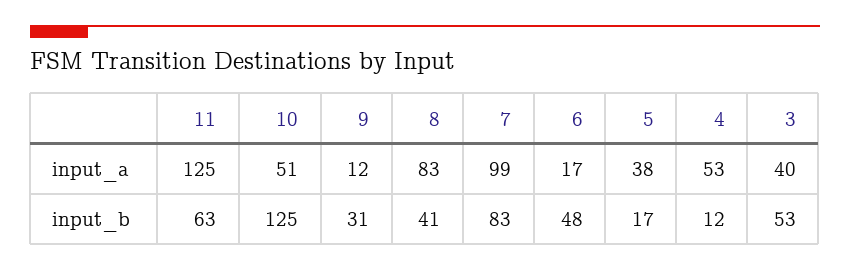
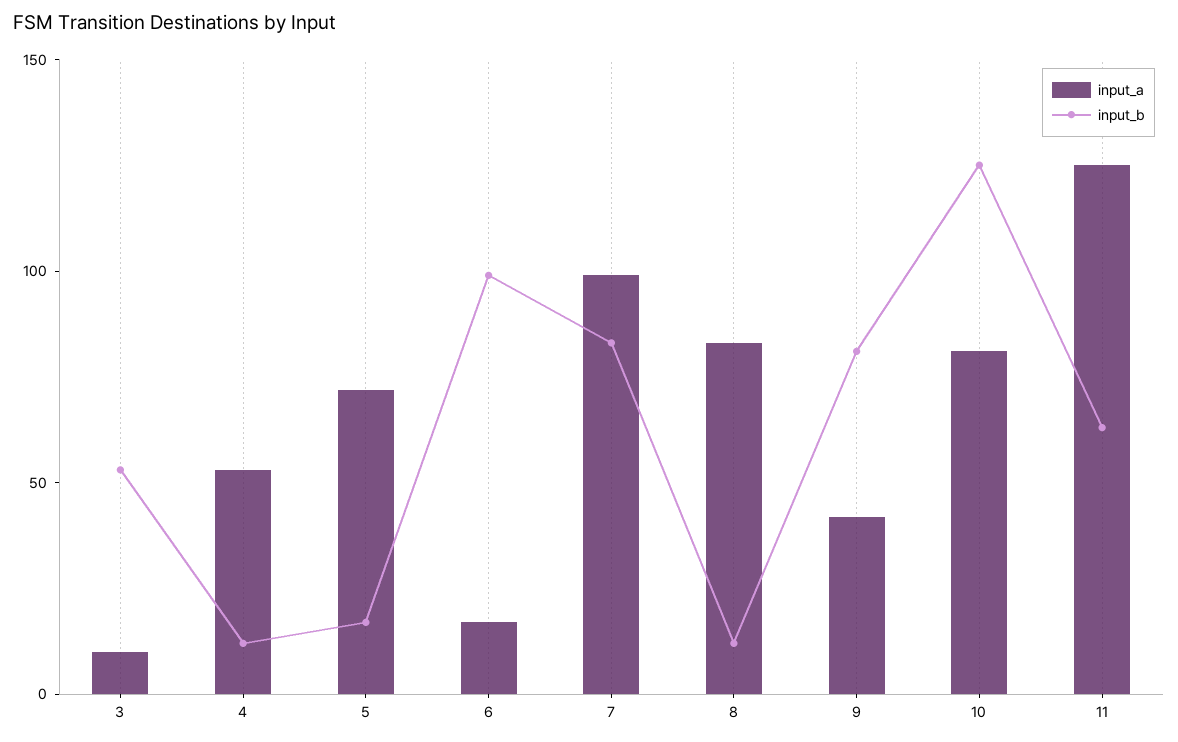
input_a, 10: 51 -> 80
input_a, 9: 12 -> 40
input_a, 5: 38 -> 70
input_a, 3: 40 -> 10
input_b, 9: 31 -> 80
input_b, 8: 41 -> 10
input_b, 6: 48 -> 100

